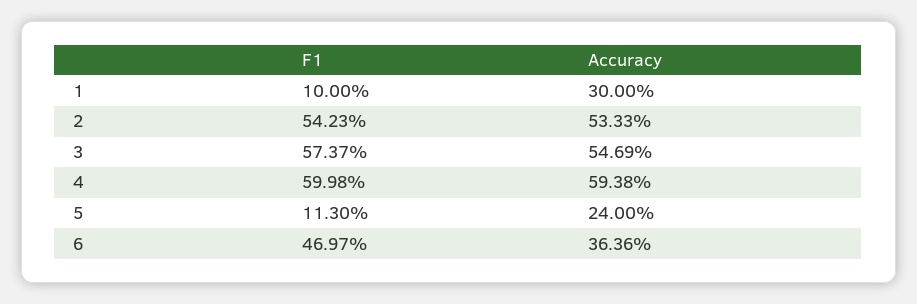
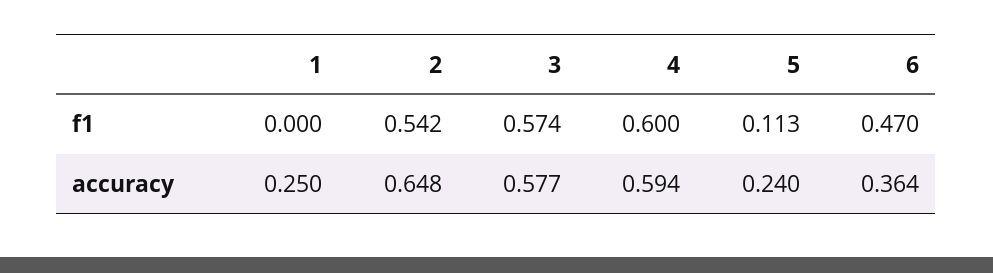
F1, 1: 0.1 -> 0
Accuracy, 1: 0.3 -> 0.25
Accuracy, 2: 0.5333 -> 0.648
Accuracy, 3: 0.5469 -> 0.577

